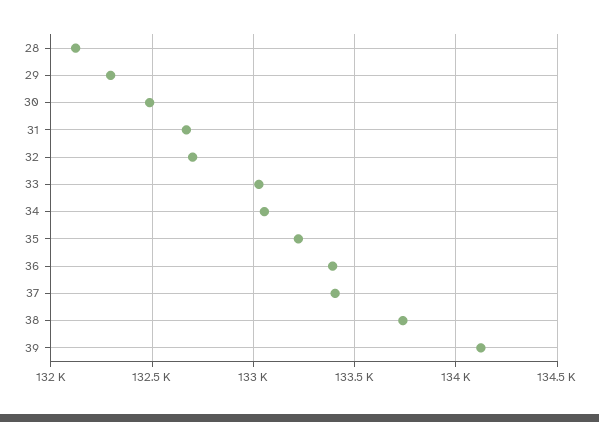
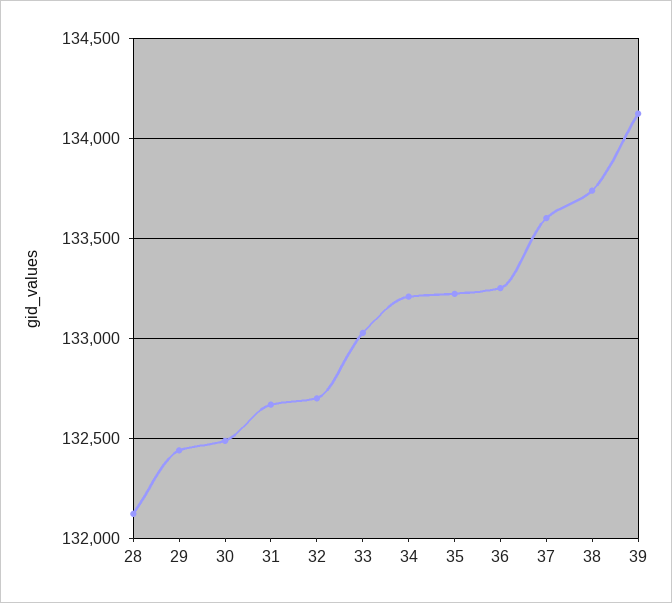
29: 132300 -> 132450
34: 133050 -> 133200
36: 133400 -> 133250
37: 133400 -> 133600

